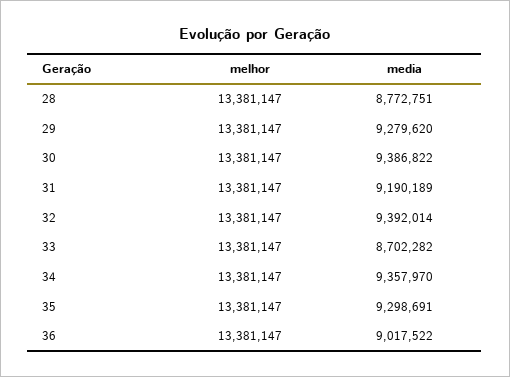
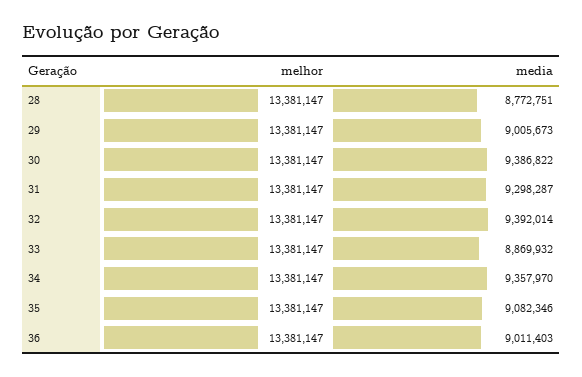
media, 29: 9279620 -> 9005673
media, 31: 9190189 -> 9298287
media, 33: 8702282 -> 8869932
media, 35: 9298691 -> 9082346
media, 36: 9017522 -> 9011403

